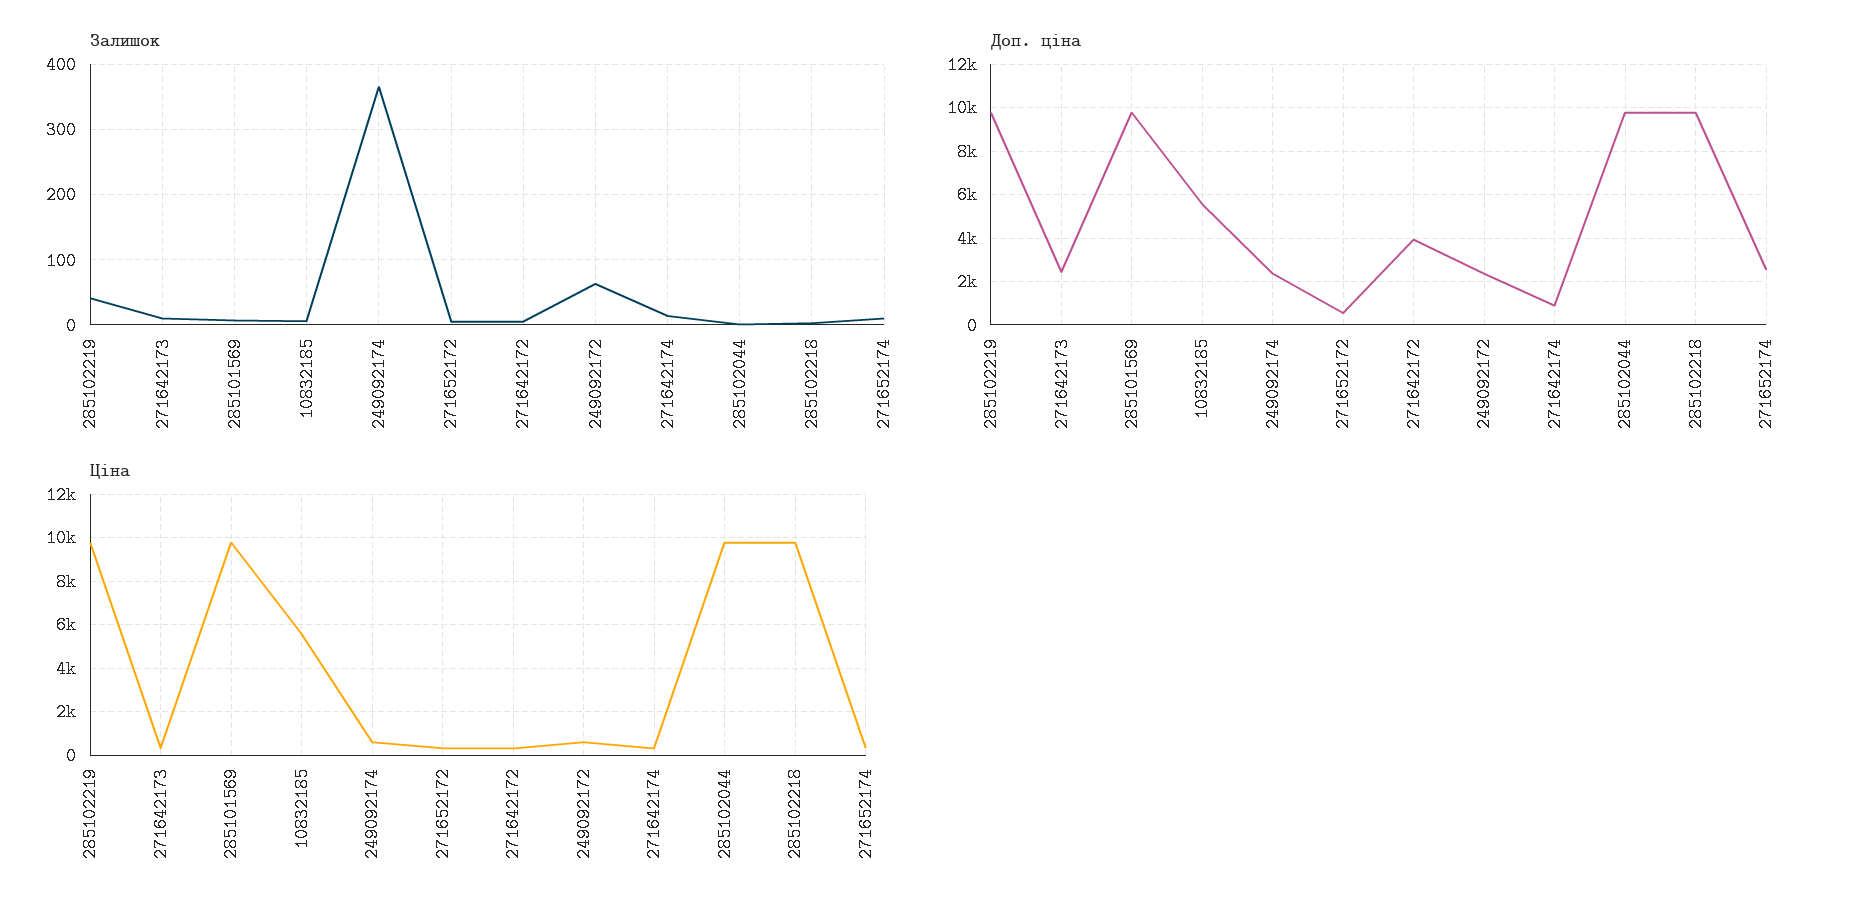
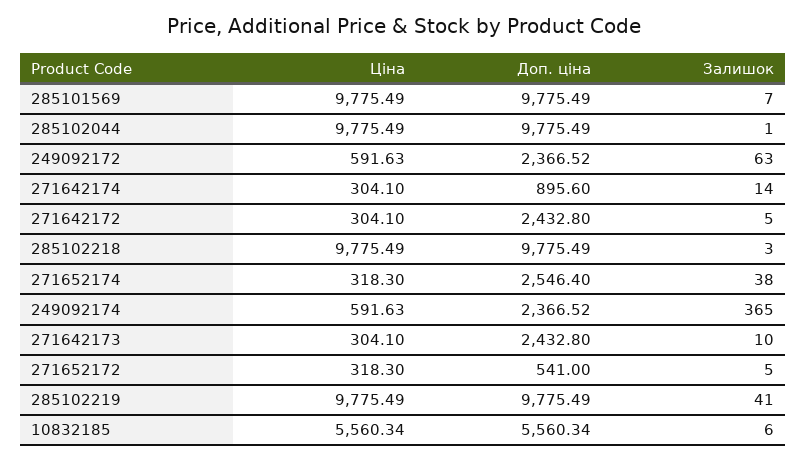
Залишок, 271652174: 10 -> 38
Доп. ціна, 271642172: 4000 -> 2432.8

